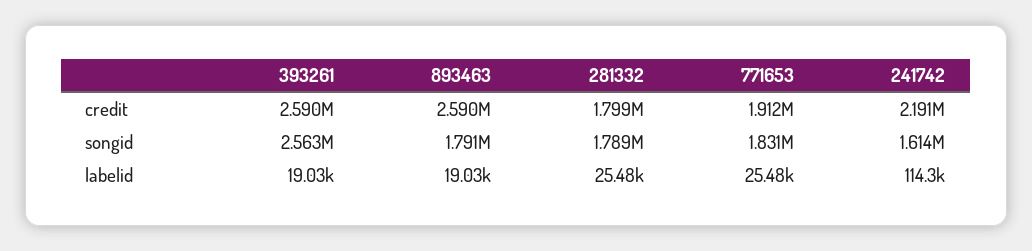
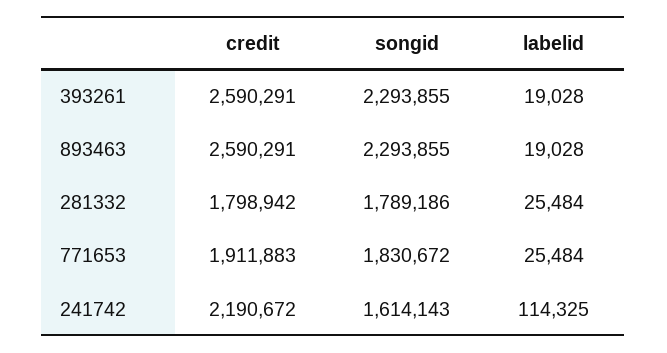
393261, songid: 2563000 -> 2293855
893463, songid: 1791000 -> 2293855

